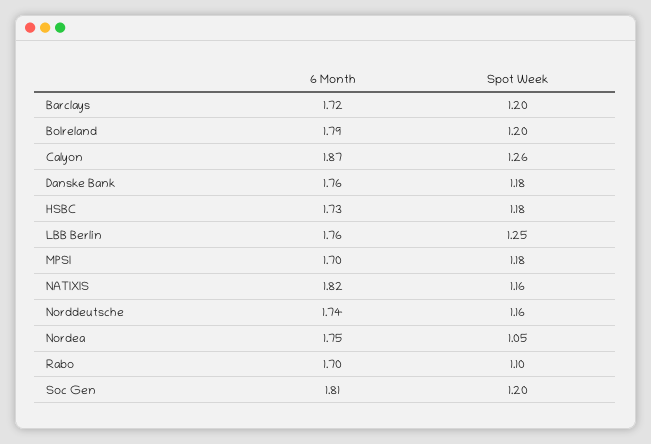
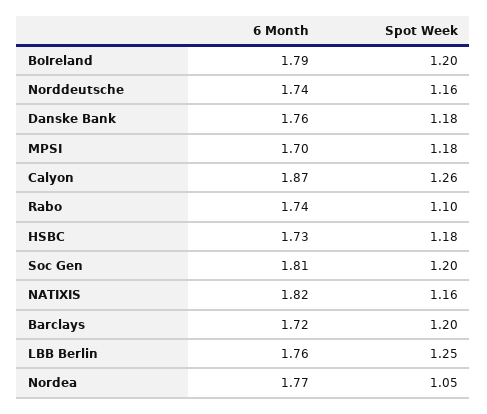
6 Month, Nordea: 1.75 -> 1.77
6 Month, Rabo: 1.7 -> 1.74

